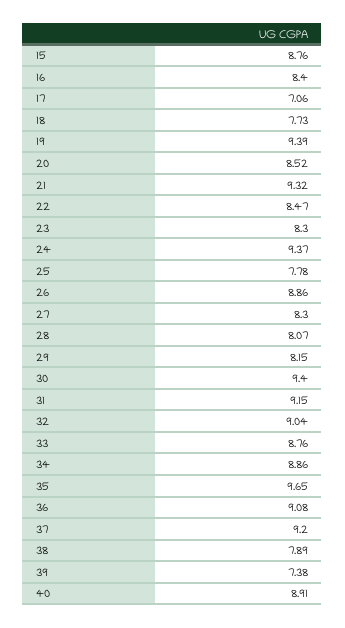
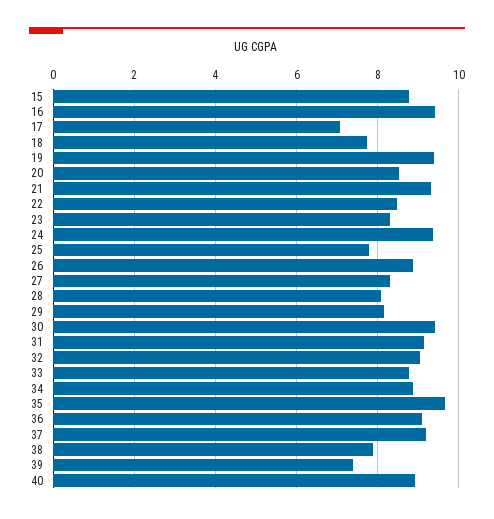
16: 8.4 -> 9.4

